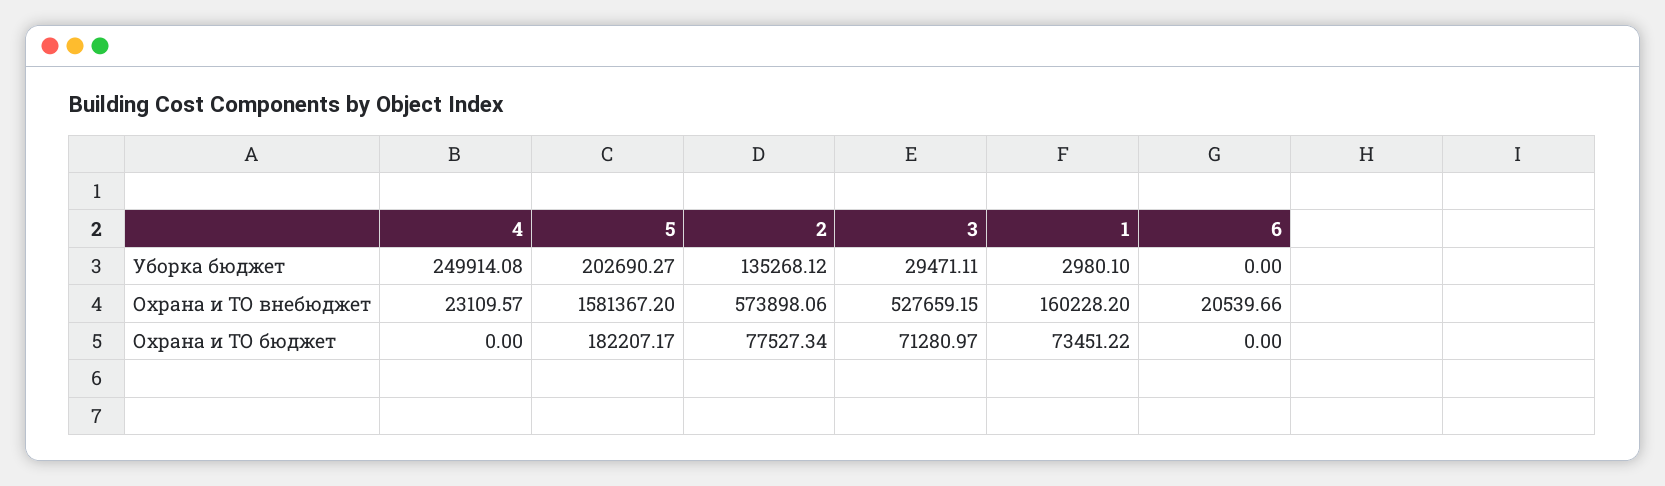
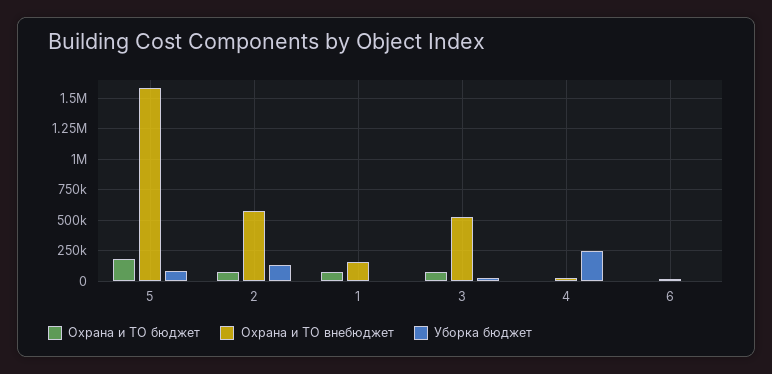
Уборка бюджет, 5: 202690.27 -> 100000

